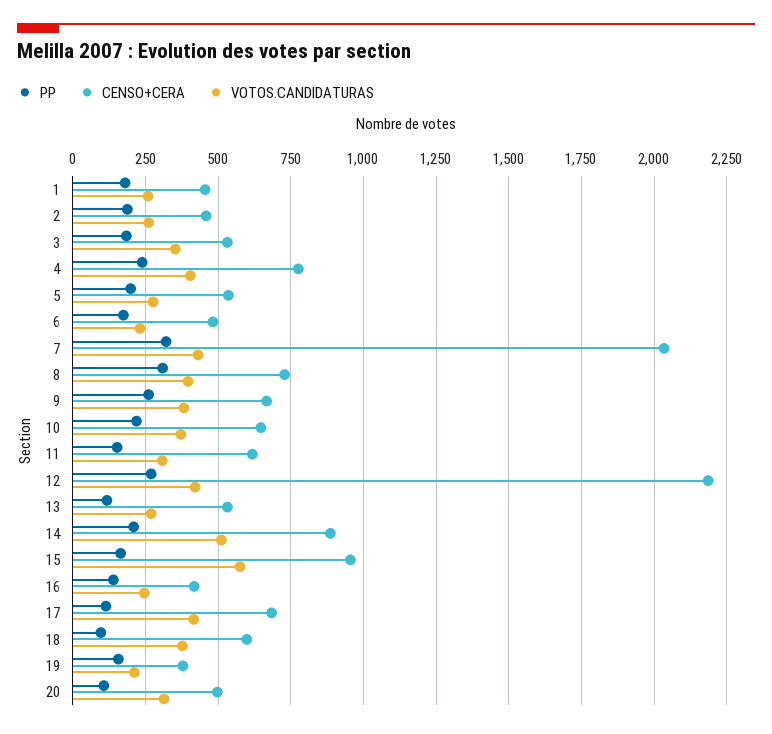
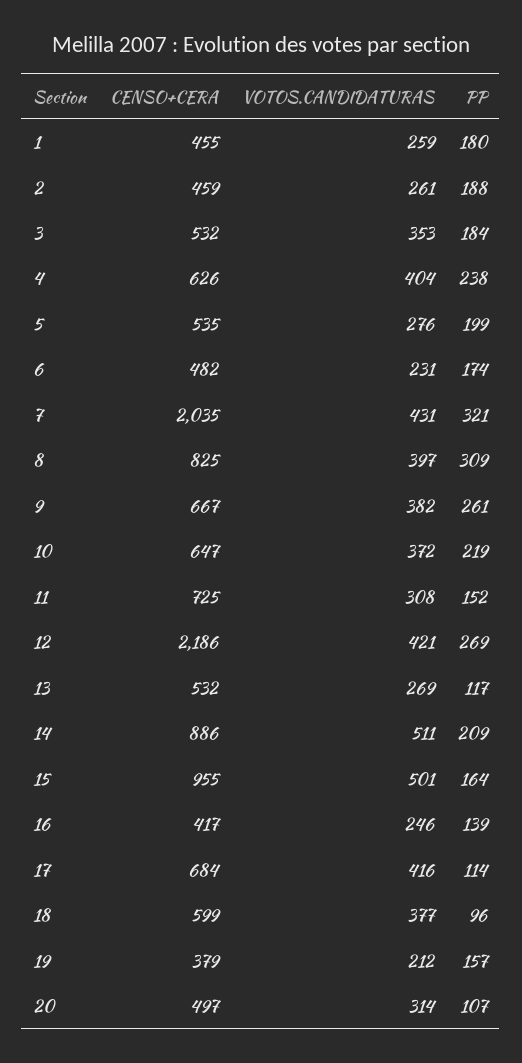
CENSO+CERA, 4: 775 -> 626
CENSO+CERA, 8: 725 -> 825
CENSO+CERA, 11: 625 -> 725
VOTOS.CANDIDATURAS, 15: 575 -> 501

